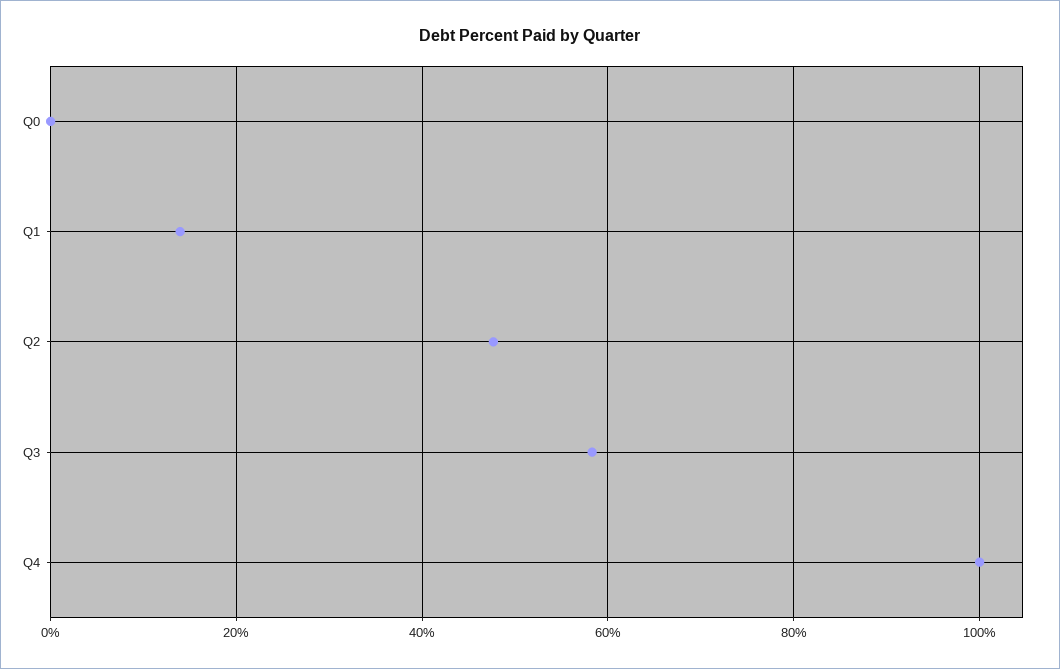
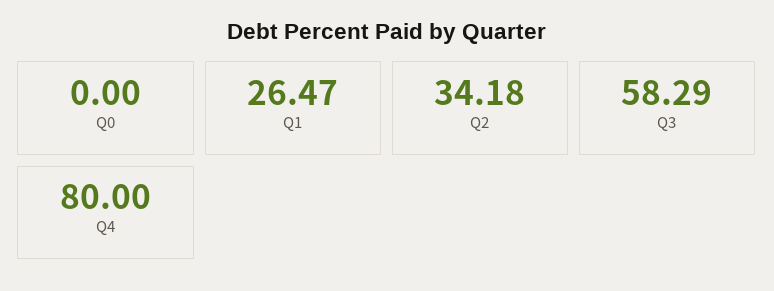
Q1: 14 -> 26.47
Q2: 48 -> 34.18
Q4: 100 -> 80

